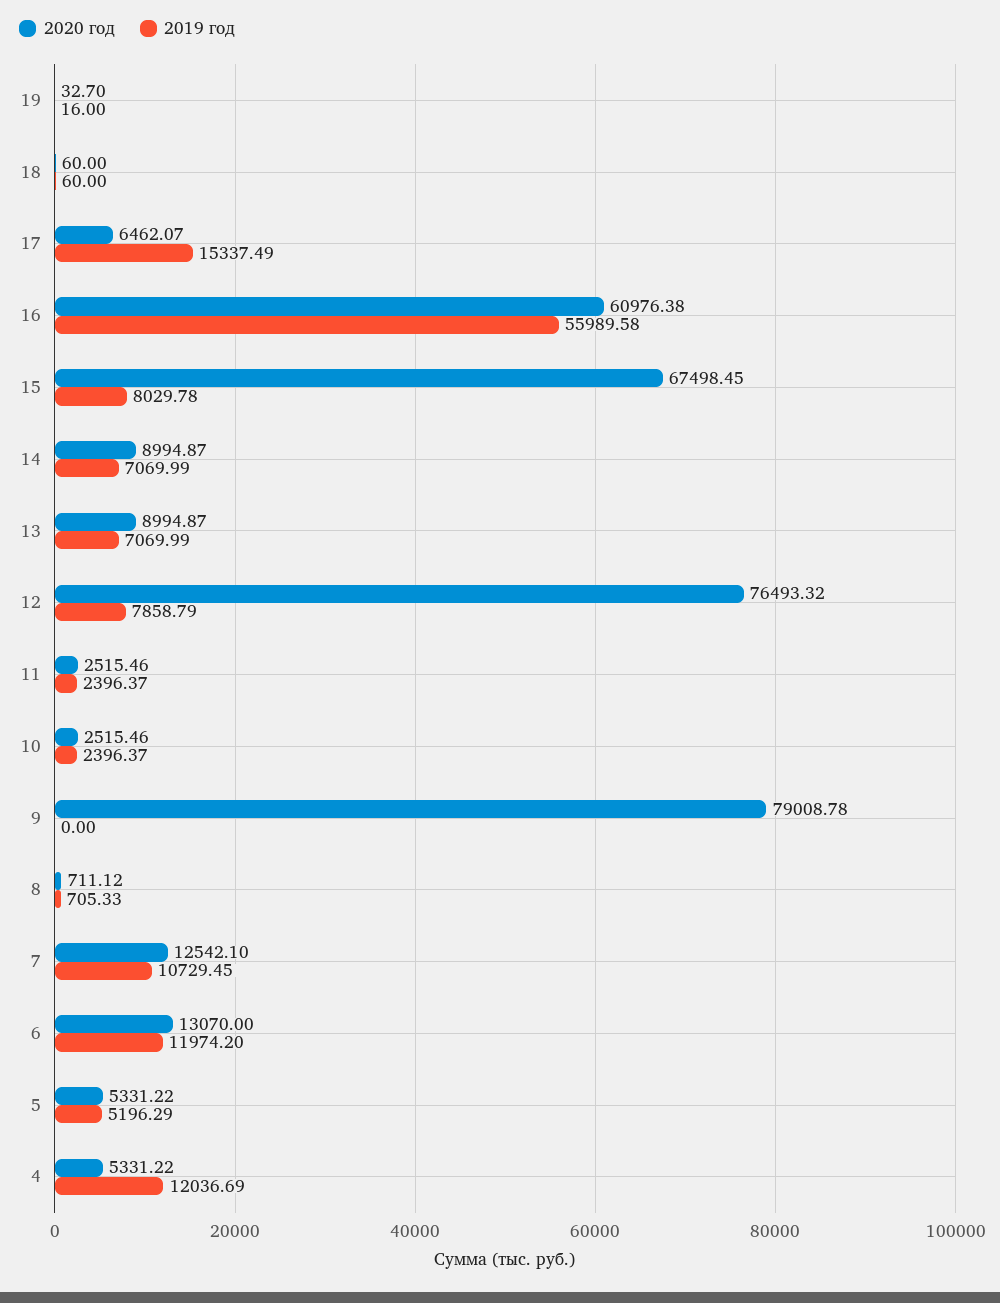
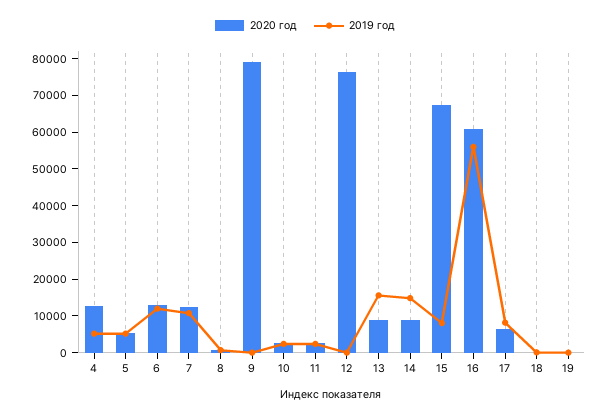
2019 год, 17: 15337.49 -> 7500
2019 год, 14: 7069.99 -> 15000
2019 год, 13: 7069.99 -> 15000
2019 год, 12: 7858.79 -> 0
2020 год, 4: 5331.22 -> 12500
2019 год, 4: 12036.69 -> 5000

